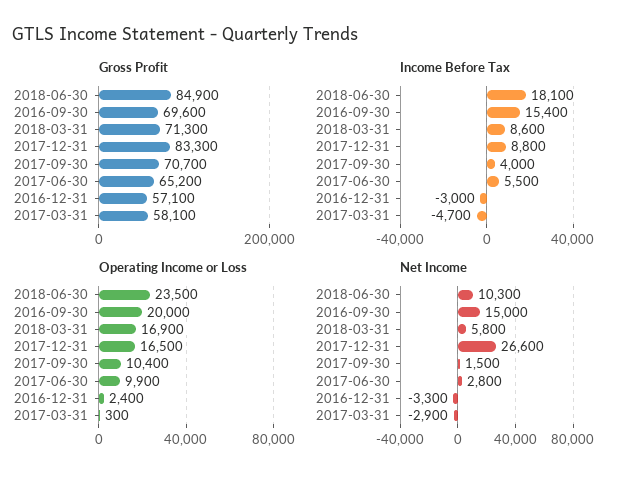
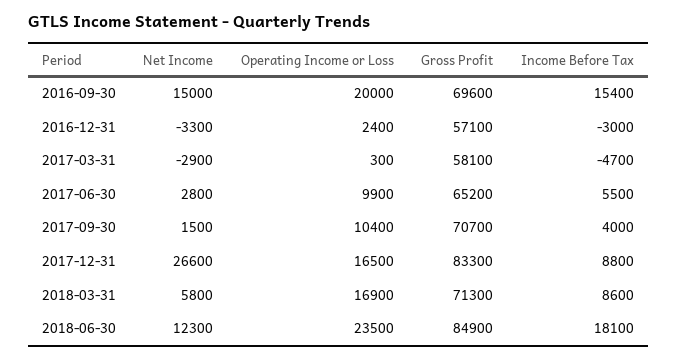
Net Income, 2018-06-30: 10300 -> 12300

